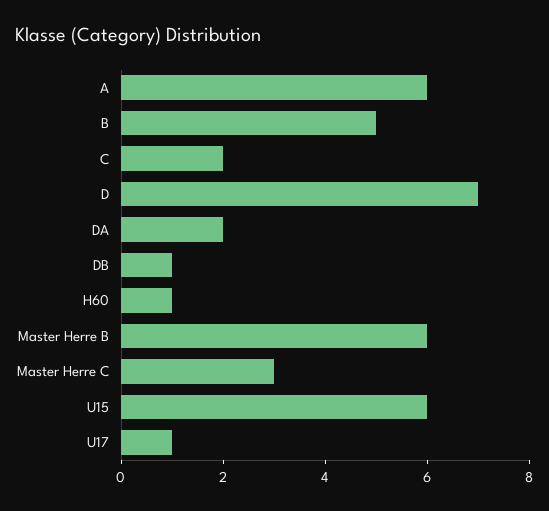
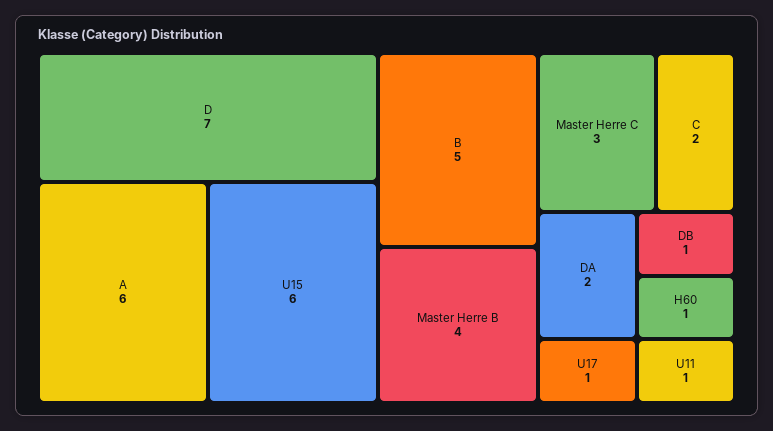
Master Herre B: 6 -> 4
U11: none -> 1

